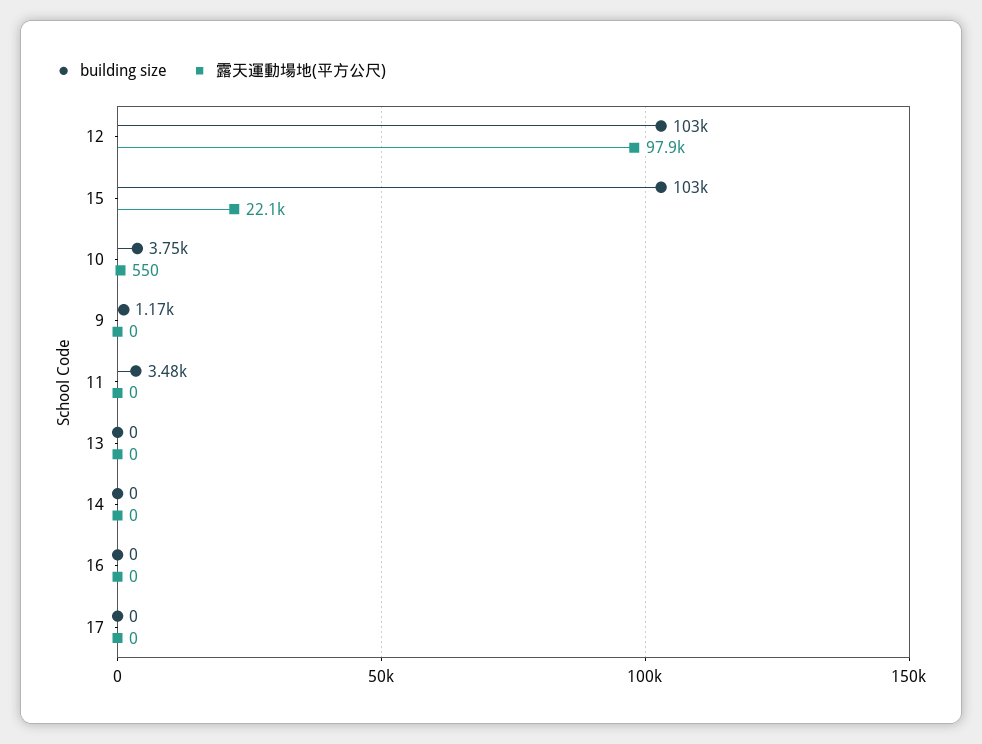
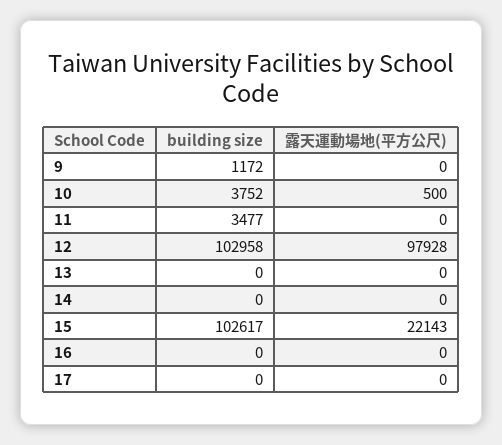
露天運動場地(平方公尺), 10: 550 -> 500

